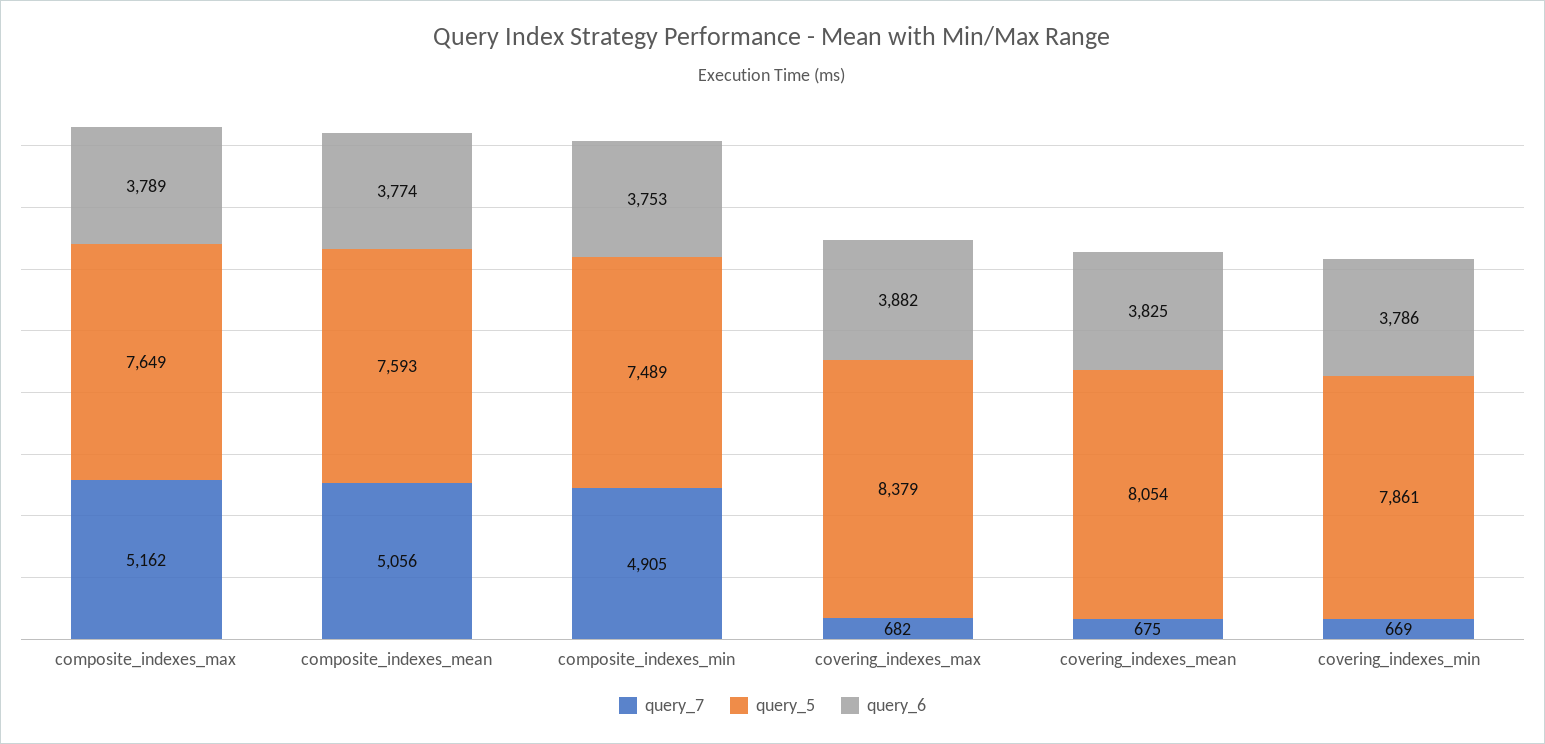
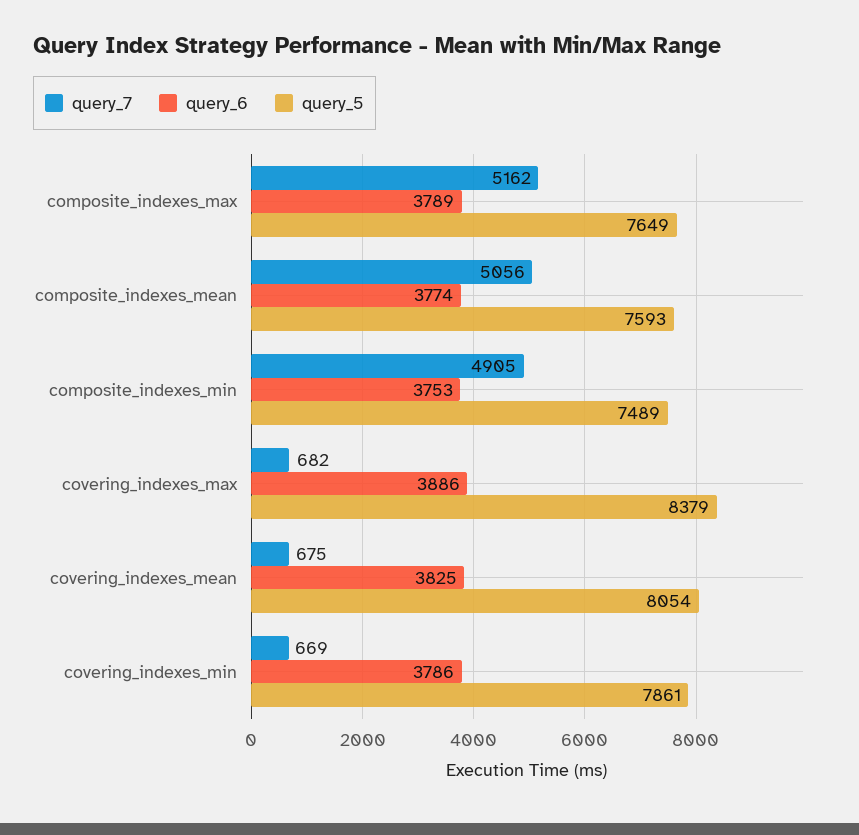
query_6, covering_indexes_max: 3882 -> 3886

